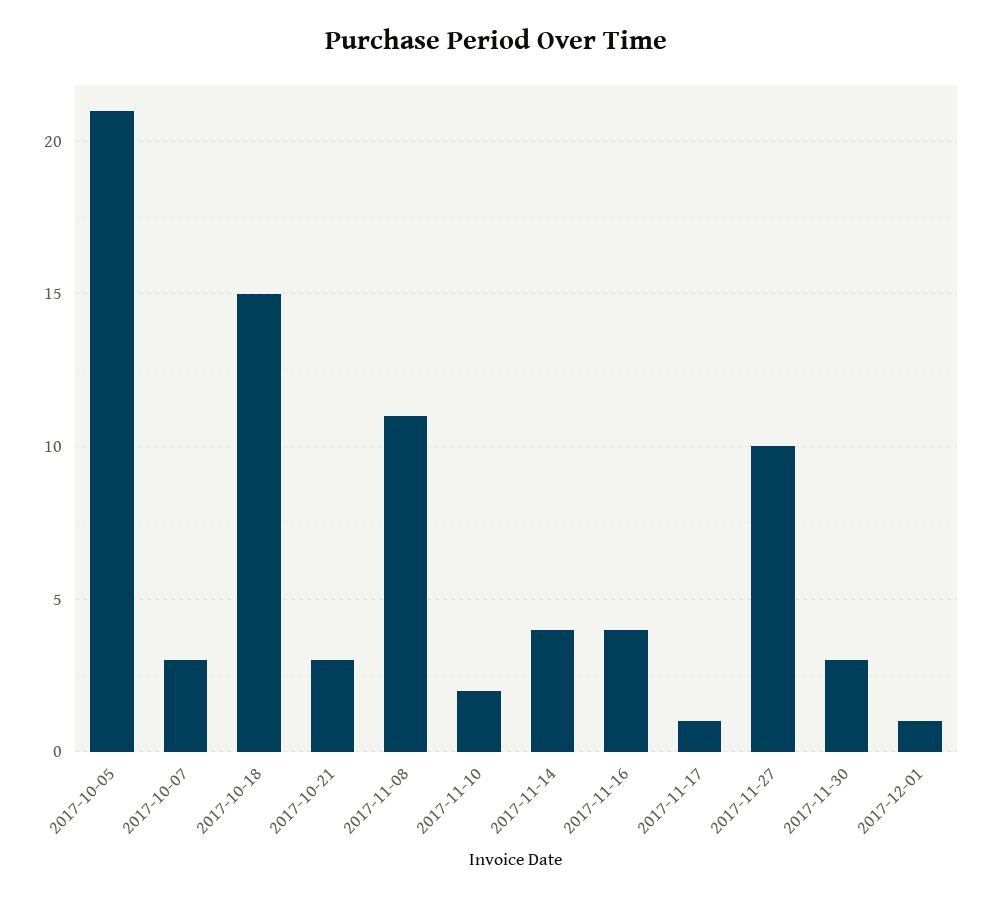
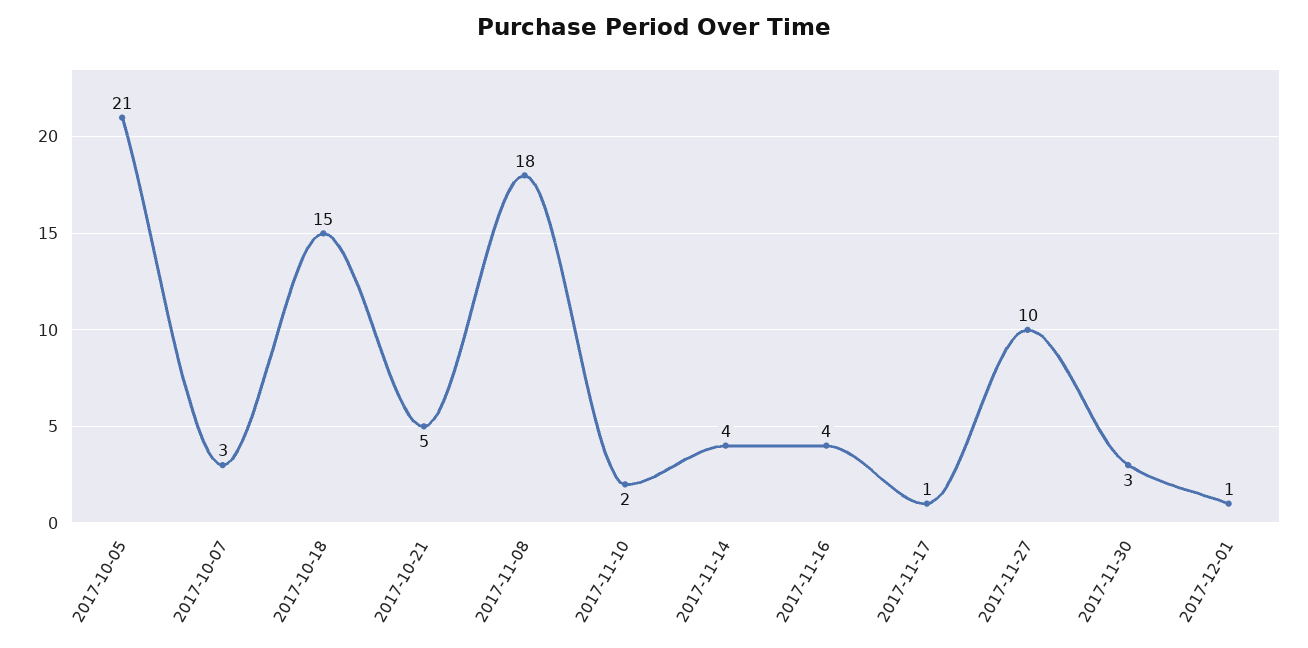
2017-10-21: 3 -> 5
2017-11-08: 11 -> 18

